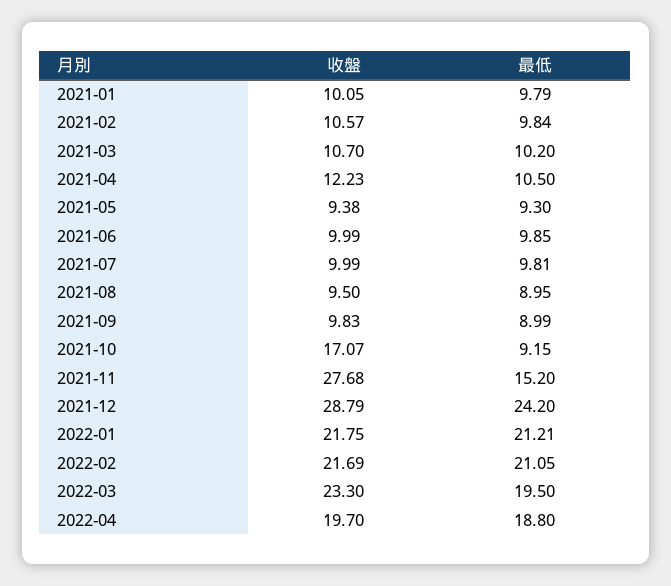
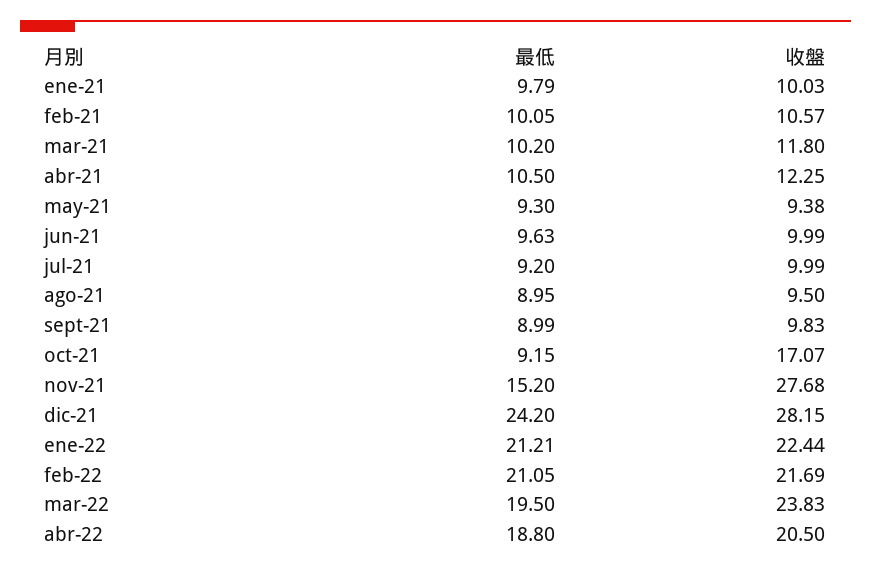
收盤, 2021-01: 10.05 -> 10.03
最低, 2021-02: 9.84 -> 10.05
收盤, 2021-03: 10.7 -> 11.8
收盤, 2021-04: 12.23 -> 12.25
最低, 2021-06: 9.85 -> 9.63
最低, 2021-07: 9.81 -> 9.2
收盤, 2021-12: 28.79 -> 28.15
收盤, 2022-01: 21.75 -> 22.44
收盤, 2022-03: 23.3 -> 23.83
收盤, 2022-04: 19.7 -> 20.5

